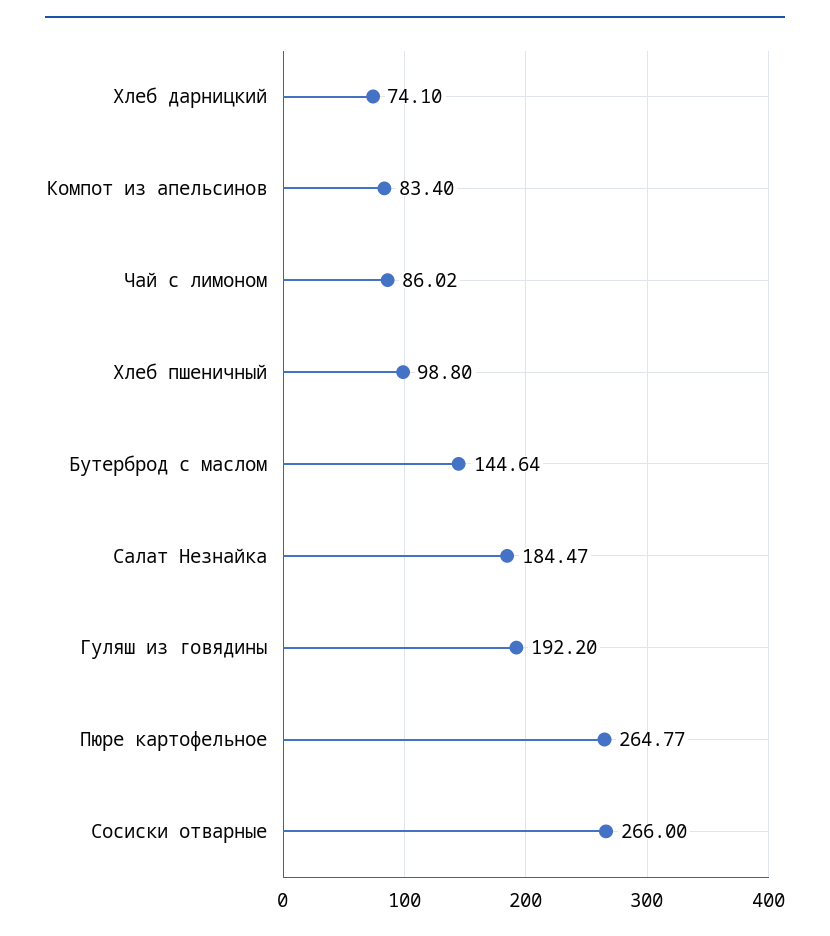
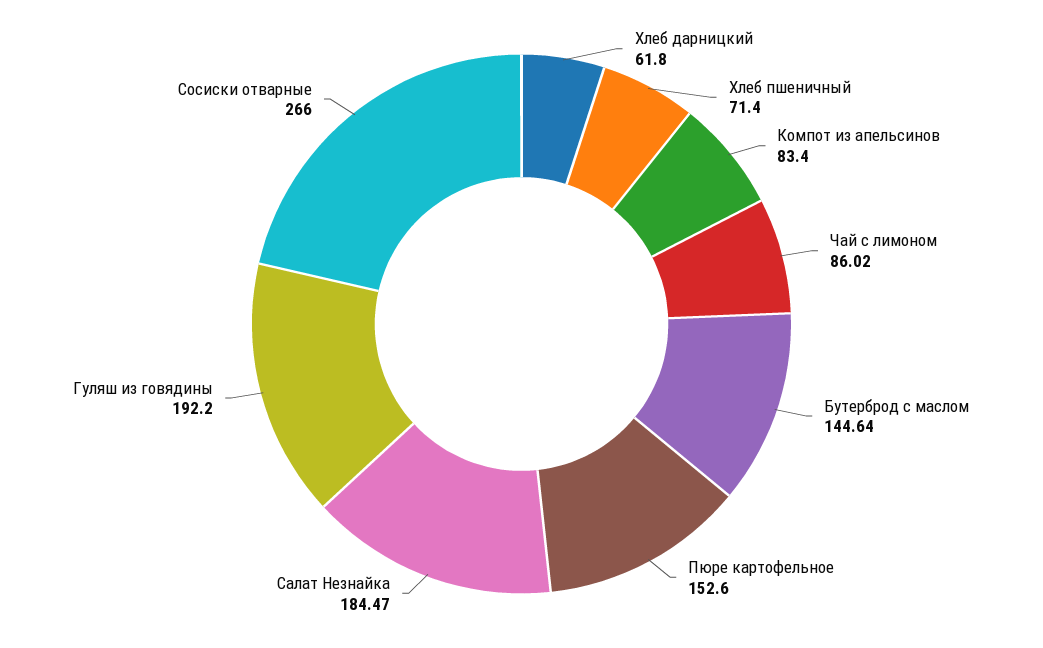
Хлеб дарницкий: 74.1 -> 61.8
Хлеб пшеничный: 98.8 -> 71.4
Пюре картофельное: 264.77 -> 152.6

